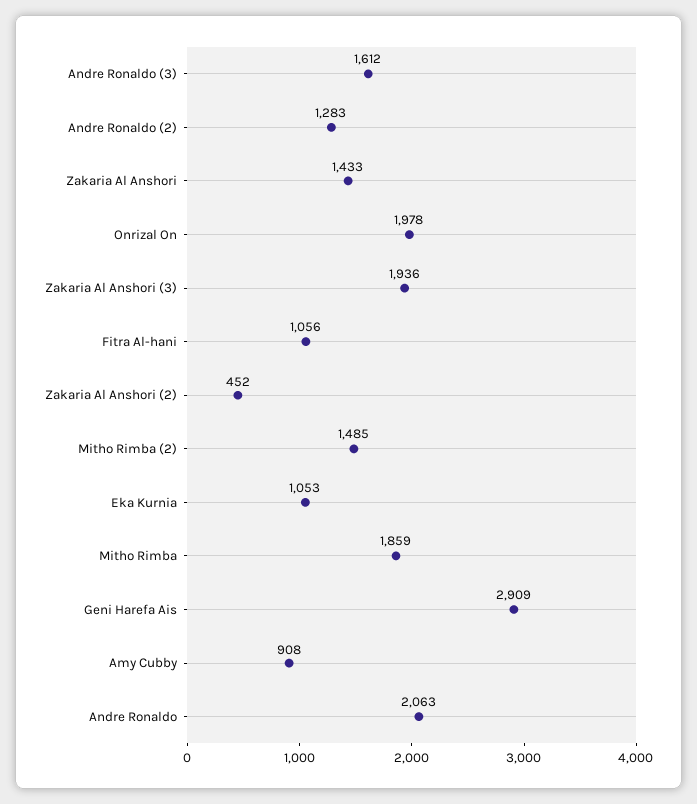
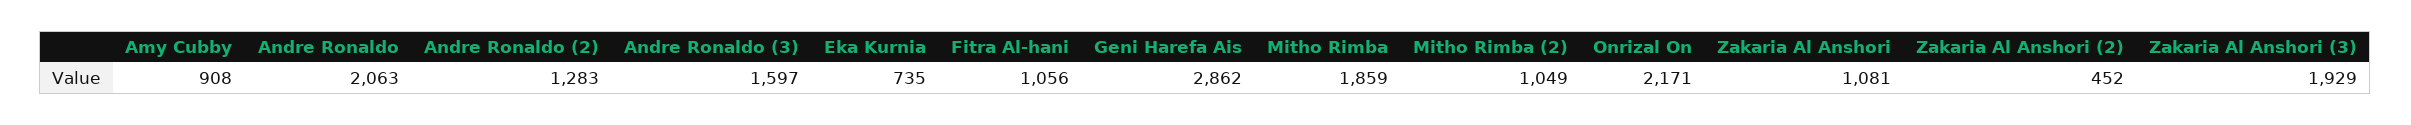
Andre Ronaldo (3): 1612 -> 1597
Zakaria Al Anshori: 1433 -> 1081
Onrizal On: 1978 -> 2171
Zakaria Al Anshori (3): 1936 -> 1929
Mitho Rimba (2): 1485 -> 1049
Eka Kurnia: 1053 -> 735
Geni Harefa Ais: 2909 -> 2862

